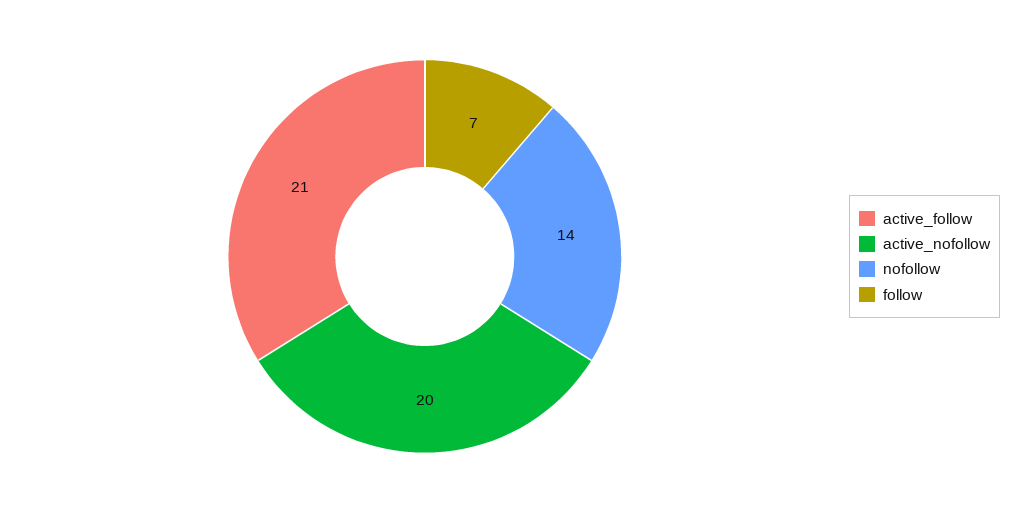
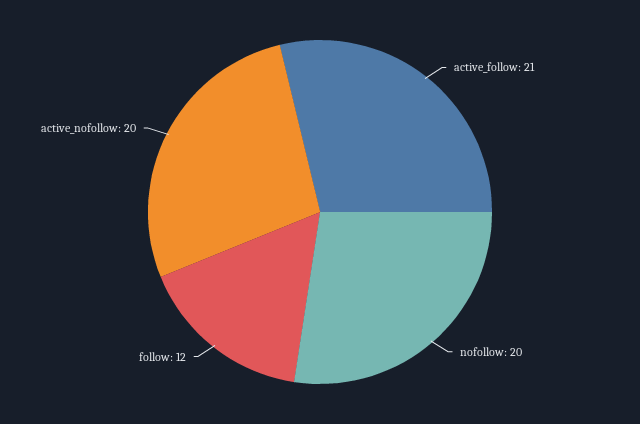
nofollow: 14 -> 20
follow: 7 -> 12

